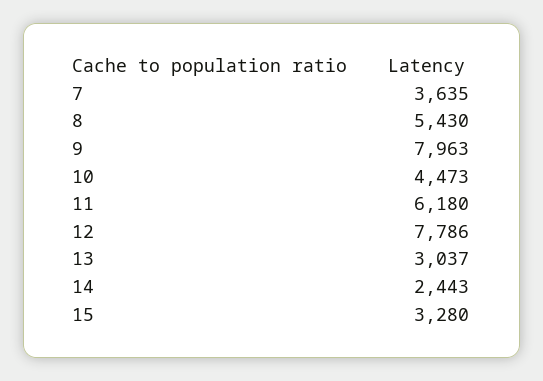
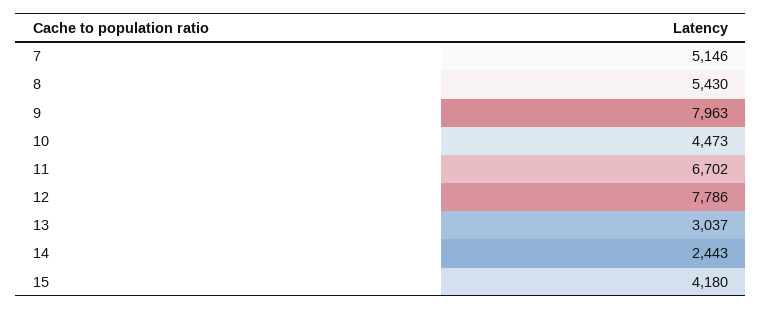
7: 3635 -> 5146
11: 6180 -> 6702
15: 3280 -> 4180

